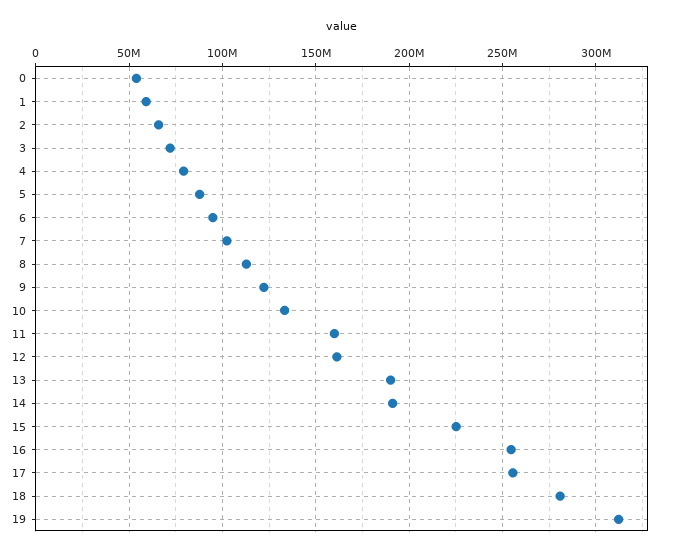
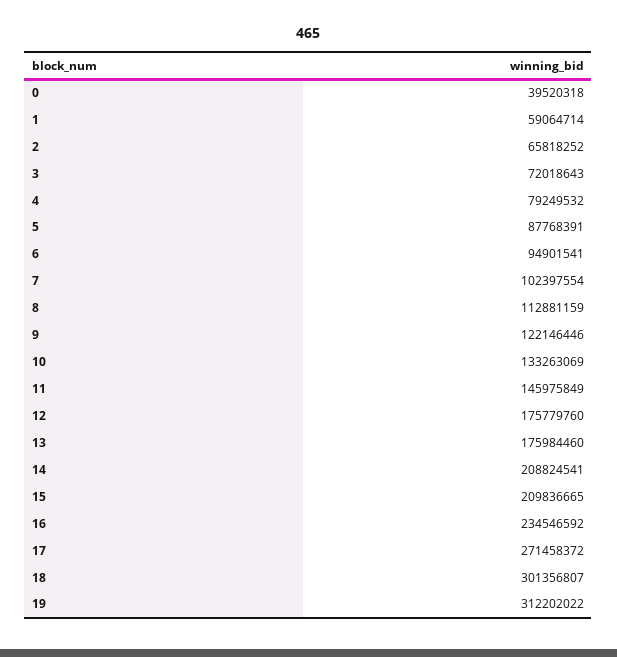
0: 55000000 -> 39520318
11: 160000000 -> 145975849
12: 160000000 -> 175779760
13: 190000000 -> 175984460
14: 190000000 -> 208824541
15: 225000000 -> 209836665
16: 255000000 -> 234546592
17: 255000000 -> 271458372
18: 280000000 -> 301356807

